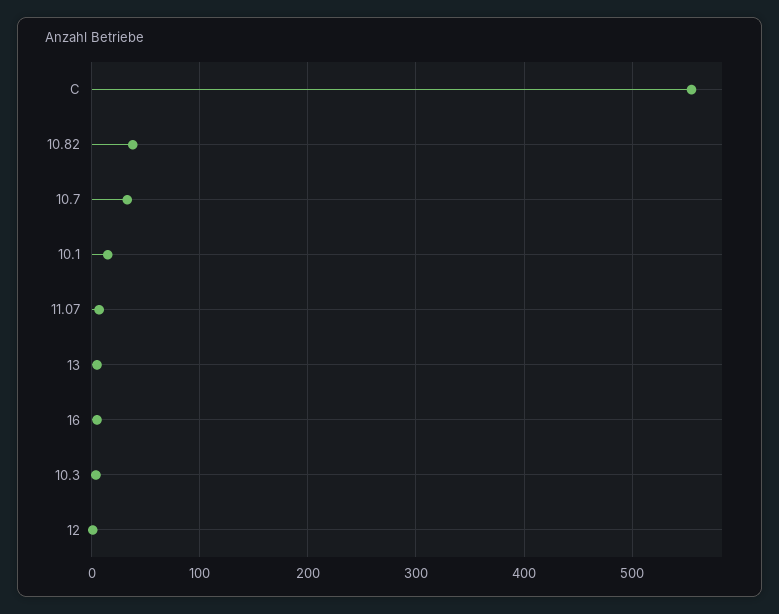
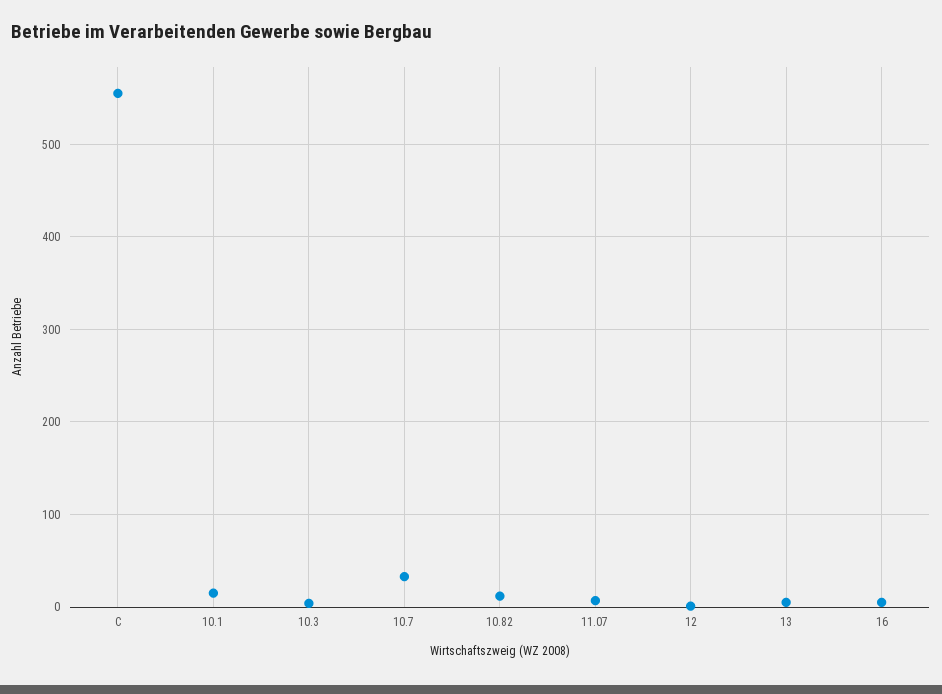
10.82: 40 -> 10

